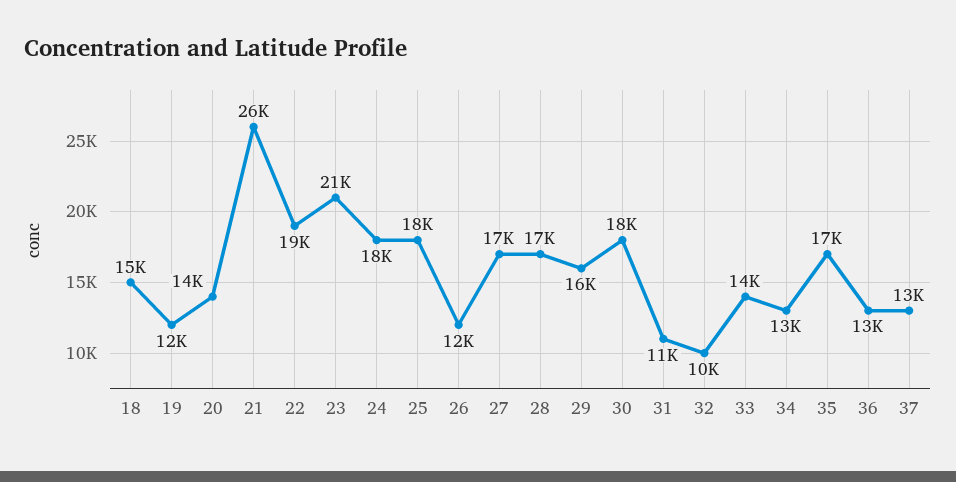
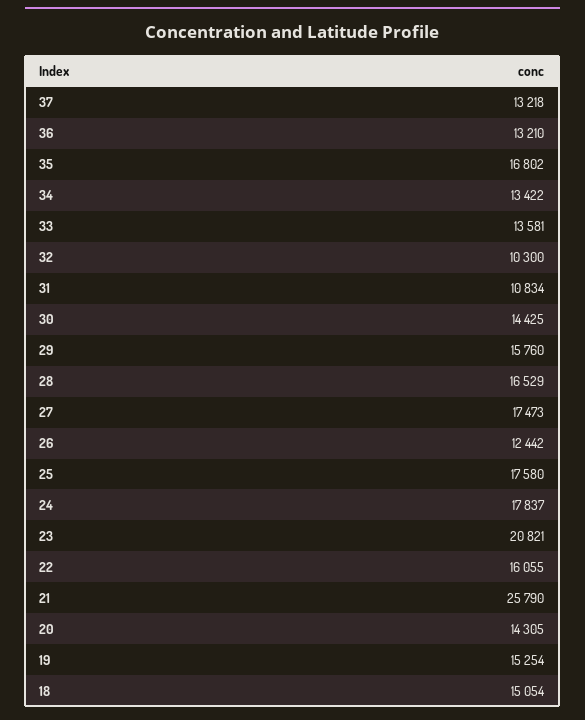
19: 12000 -> 15254
22: 19000 -> 16055
30: 18000 -> 14425

